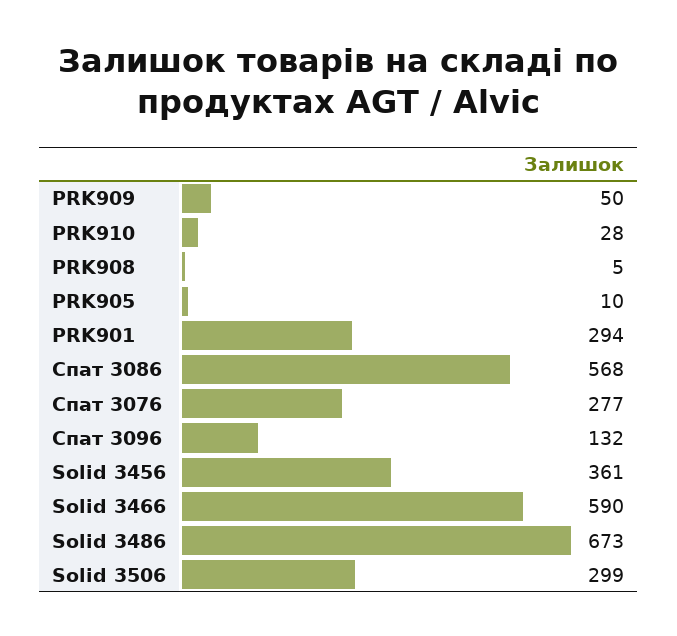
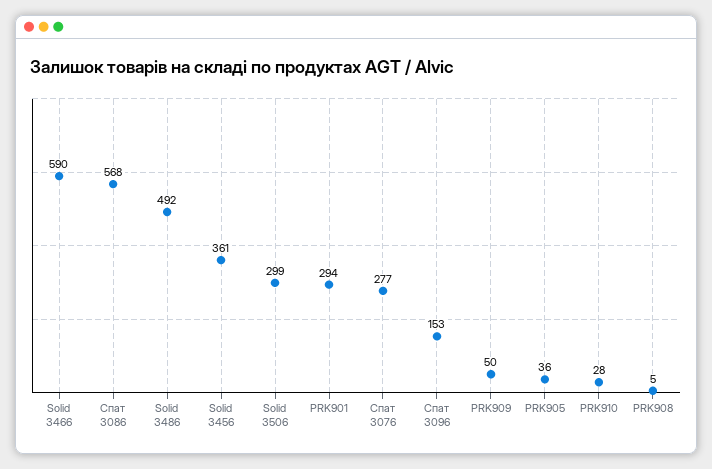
PRK905: 10 -> 36
Спат 3096: 132 -> 153
Solid 3486: 673 -> 492

